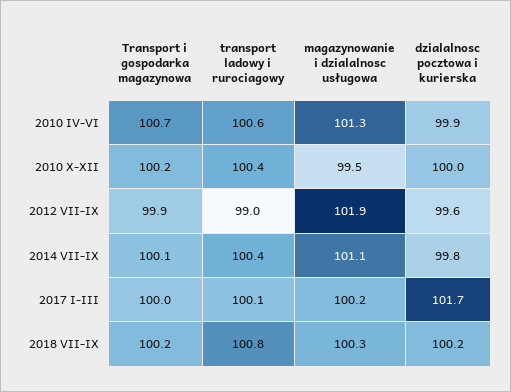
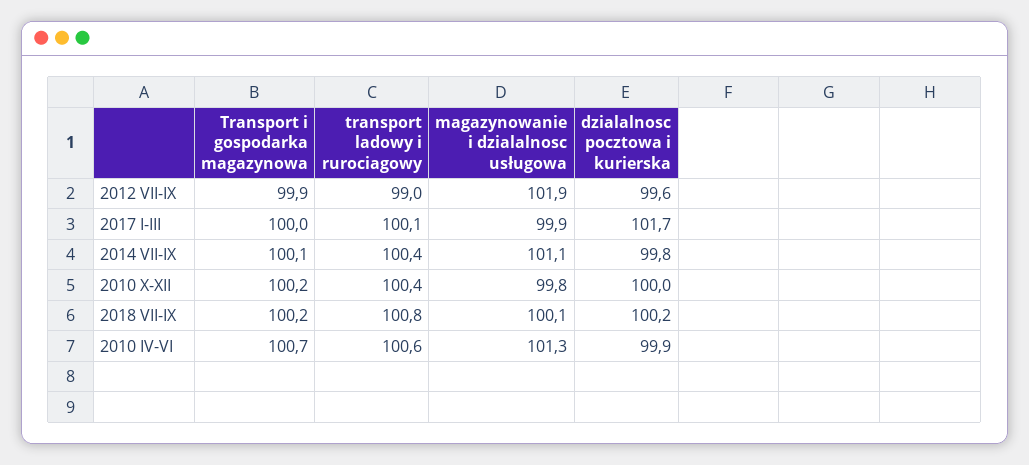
magazynowanie i dzialalnosc usługowa, 2010 X-XII: 99.5 -> 99.8
magazynowanie i dzialalnosc usługowa, 2017 I-III: 100.2 -> 99.9
magazynowanie i dzialalnosc usługowa, 2018 VII-IX: 100.3 -> 100.1

